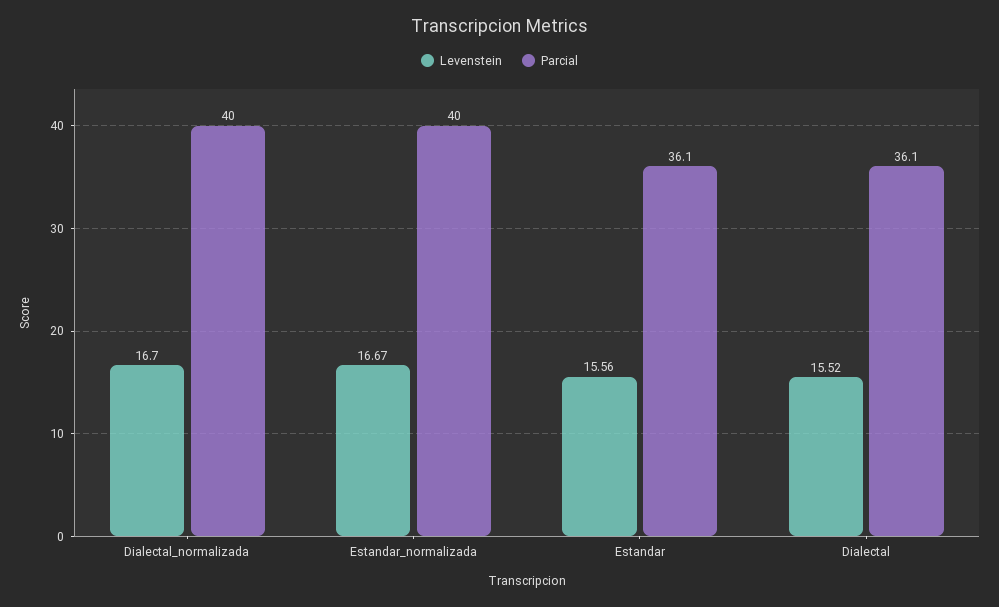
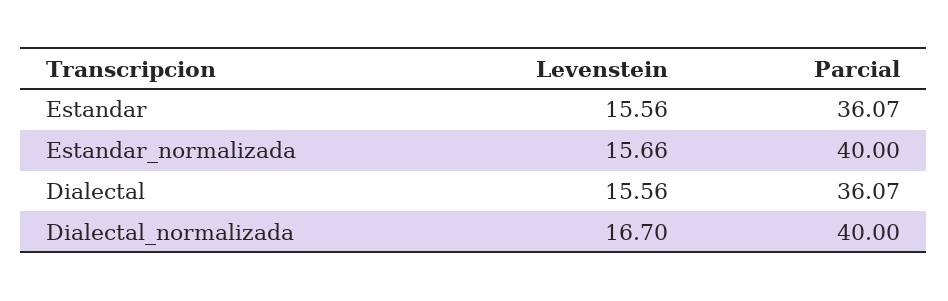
Levenstein, Estandar_normalizada: 16.67 -> 15.66
Levenstein, Dialectal: 15.52 -> 15.56

